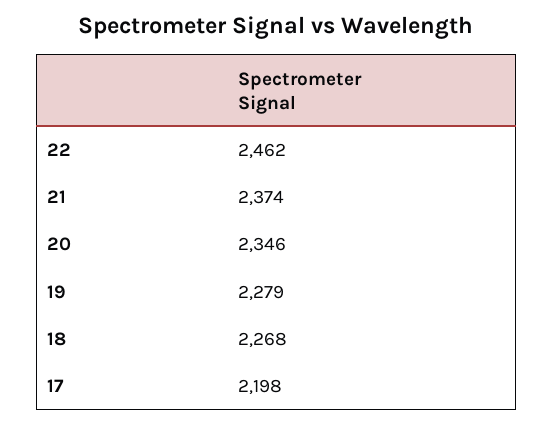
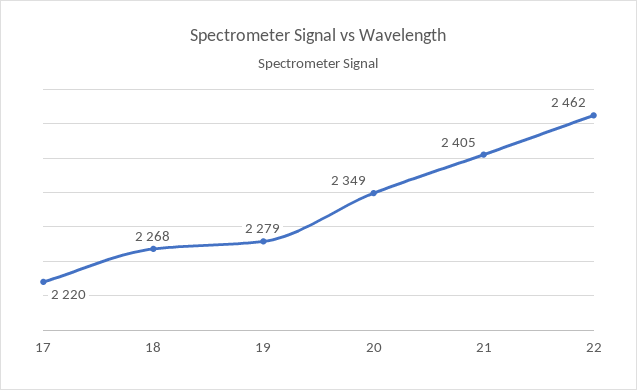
21: 2374 -> 2405
20: 2346 -> 2349
17: 2198 -> 2220

